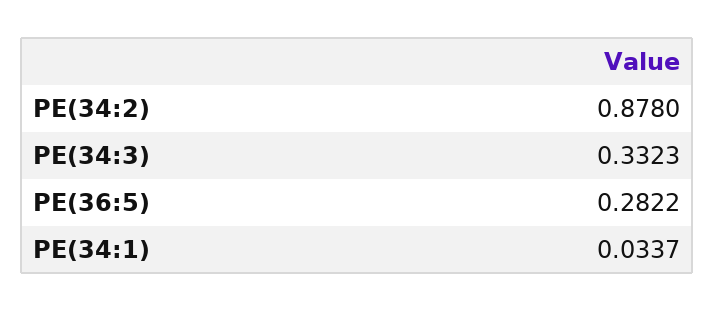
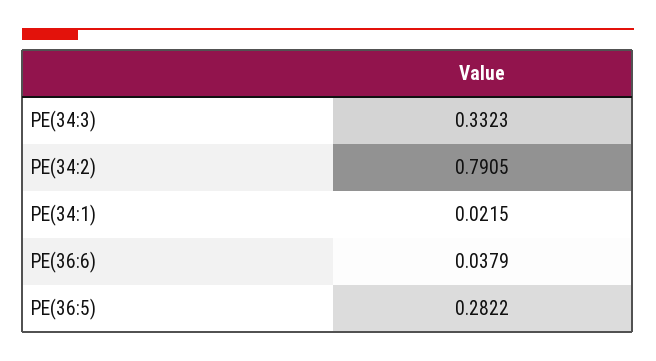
PE(34:2): 0.878 -> 0.7905
PE(34:1): 0.0337 -> 0.0215
PE(36:6): none -> 0.0379

